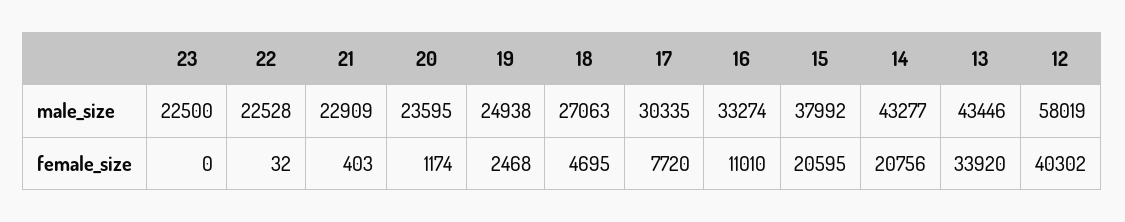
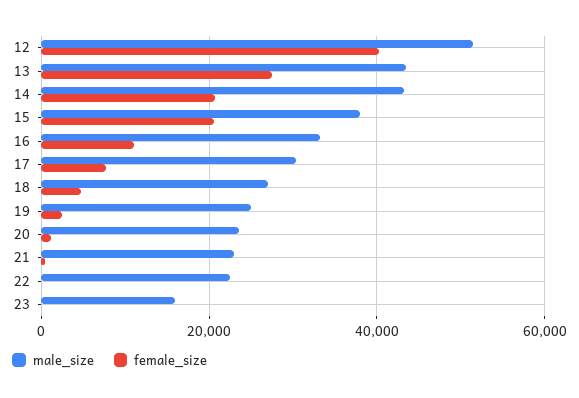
male_size, 23: 22500 -> 16000
male_size, 12: 58019 -> 52000
female_size, 13: 33920 -> 28000

